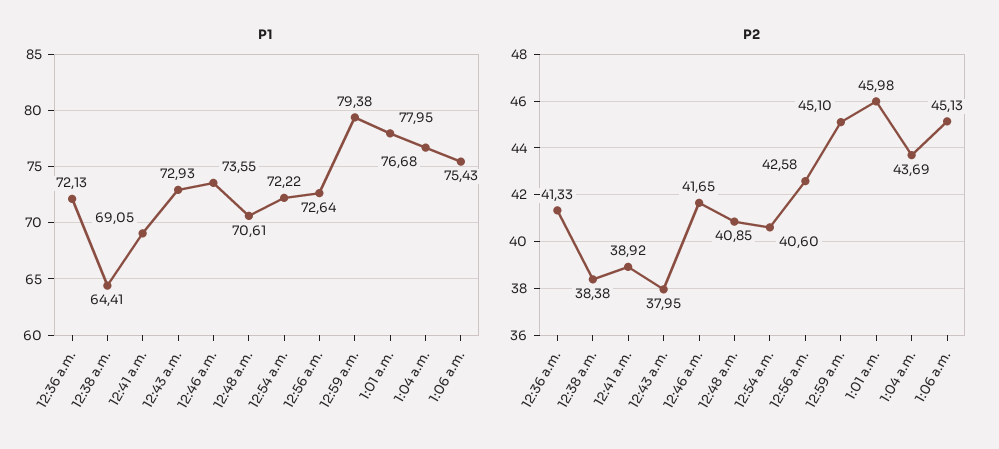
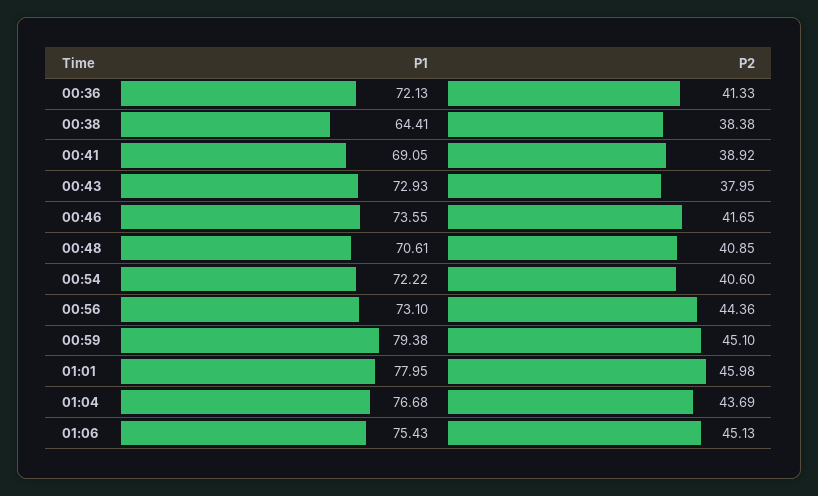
P1, 12:56 a.m.: 72.64 -> 73.1
P2, 12:56 a.m.: 42.58 -> 44.36

